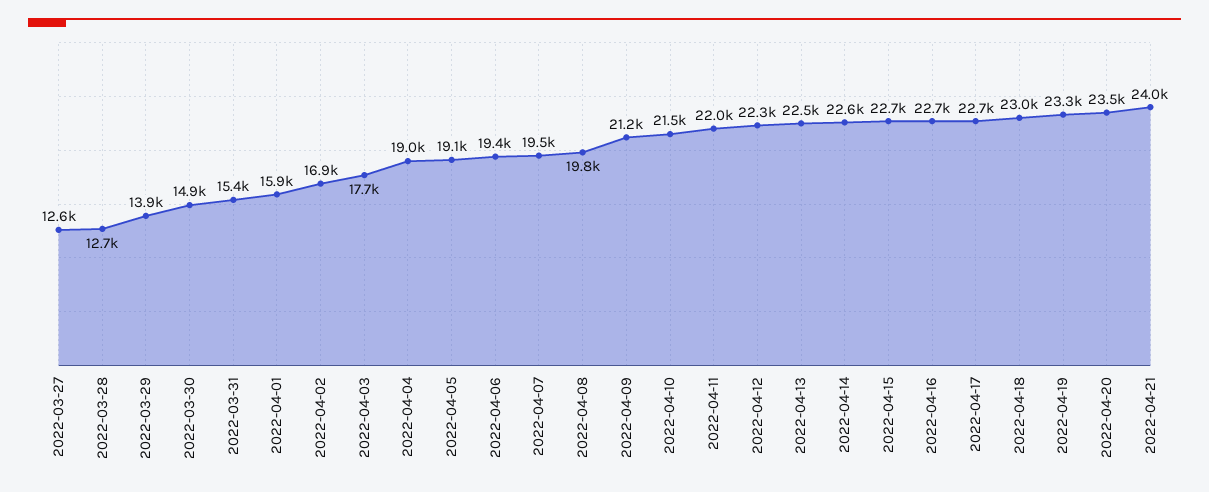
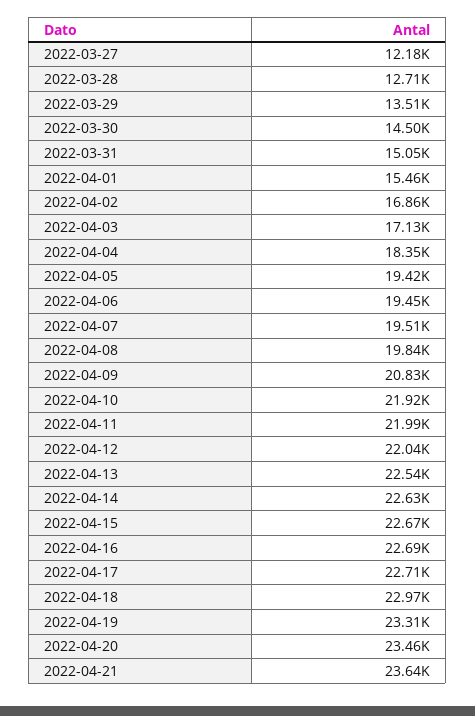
2022-03-27: 12600 -> 12180
2022-03-29: 13900 -> 13510
2022-03-30: 14900 -> 14500
2022-03-31: 15400 -> 15050
2022-04-01: 15900 -> 15460
2022-04-03: 17700 -> 17130
2022-04-04: 19000 -> 18350
2022-04-05: 19100 -> 19420
2022-04-09: 21200 -> 20830
2022-04-10: 21500 -> 21920
2022-04-12: 22300 -> 22040
2022-04-21: 24000 -> 23640

